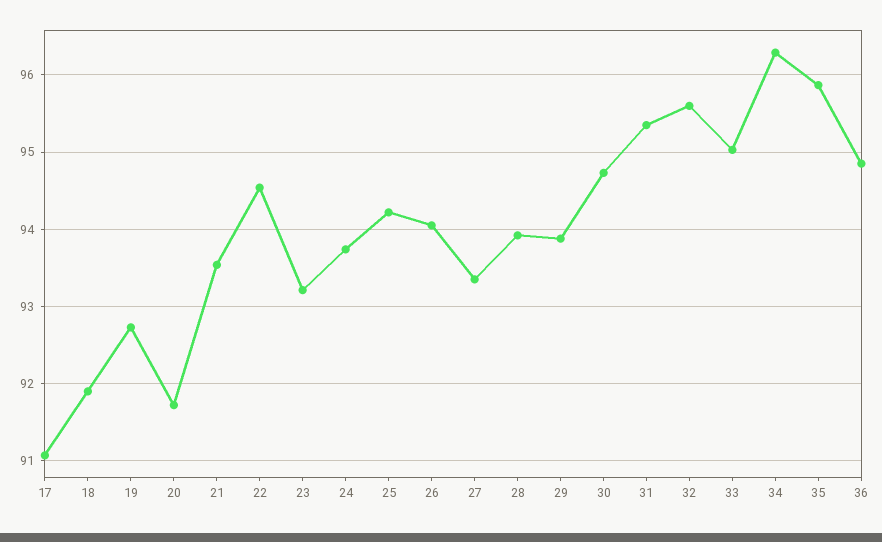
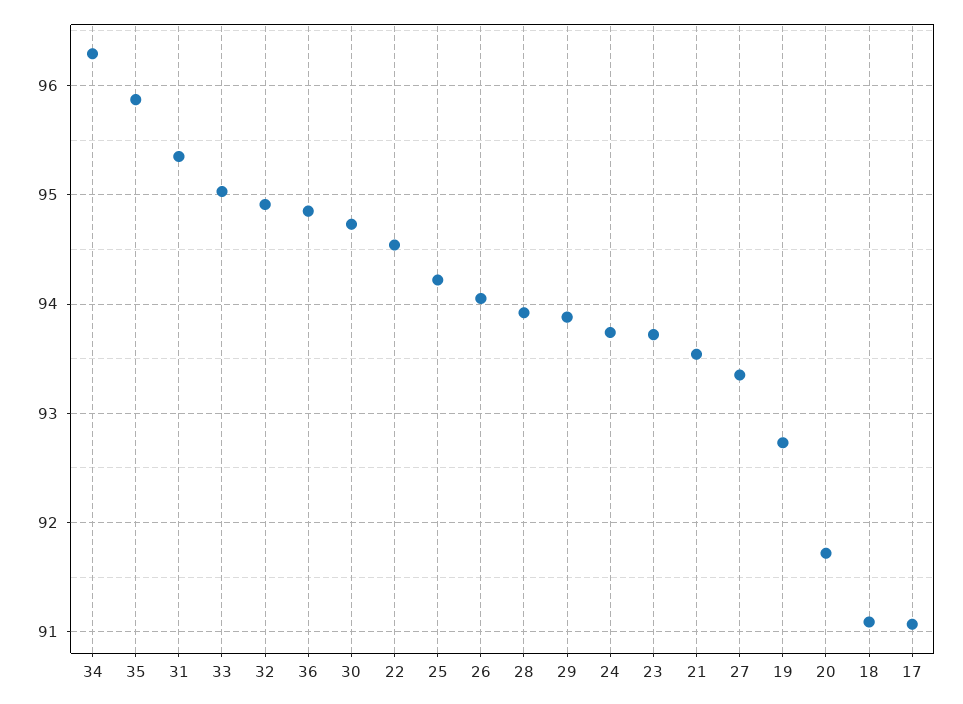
18: 91.9 -> 91.1
23: 93.2 -> 93.7
32: 95.6 -> 94.9

